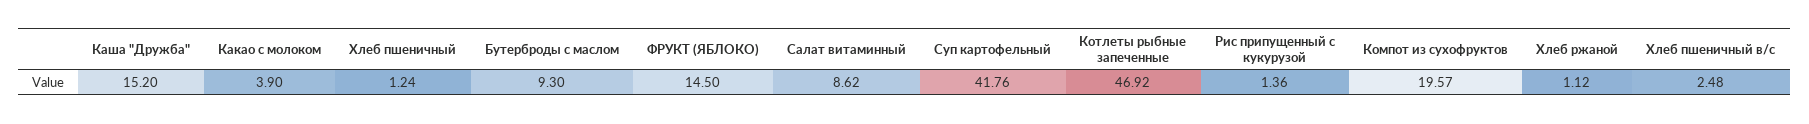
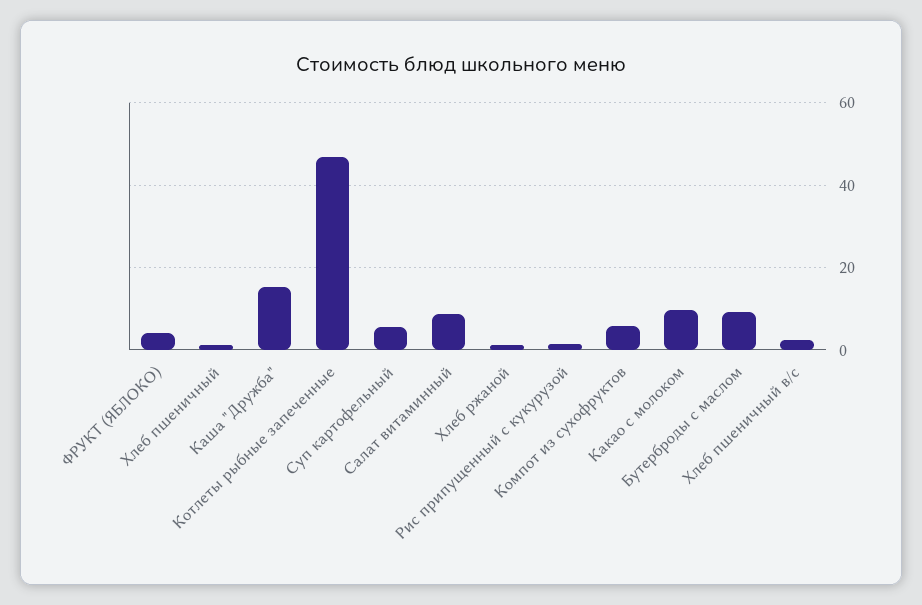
Какао с молоком: 3.9 -> 10
ФРУКТ (ЯБЛОКО): 14.5 -> 4
Суп картофельный: 41.76 -> 6
Компот из сухофруктов: 19.57 -> 6

